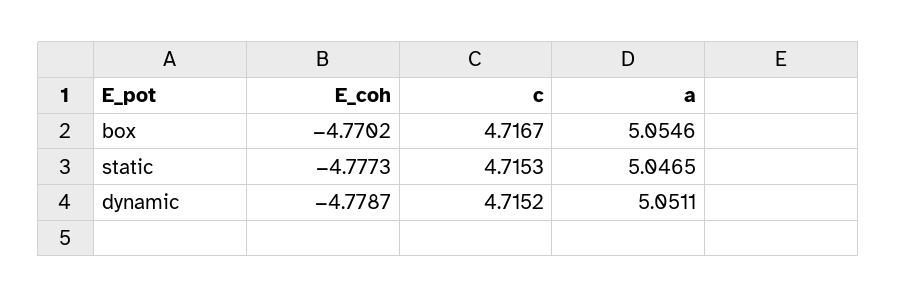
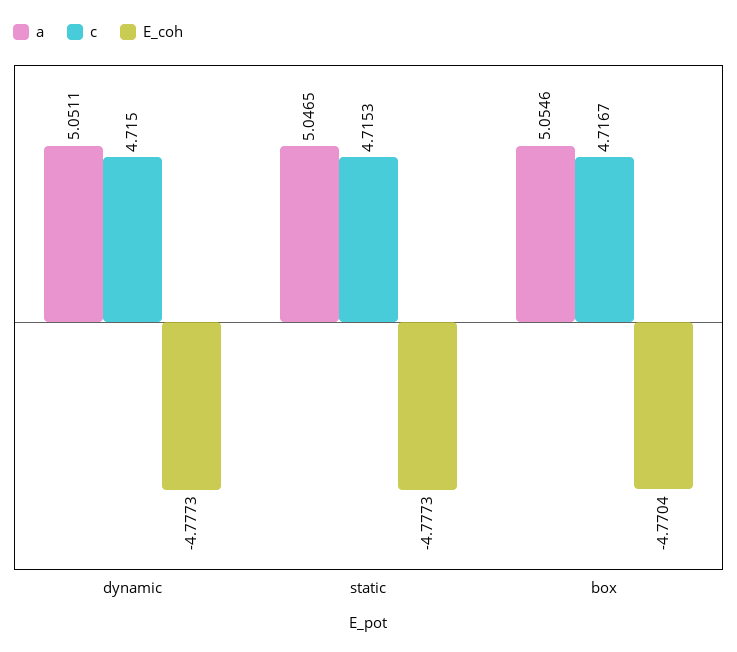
E_coh, box: -4.7702 -> -4.7704
E_coh, dynamic: -4.7787 -> -4.7773
c, dynamic: 4.7152 -> 4.715

